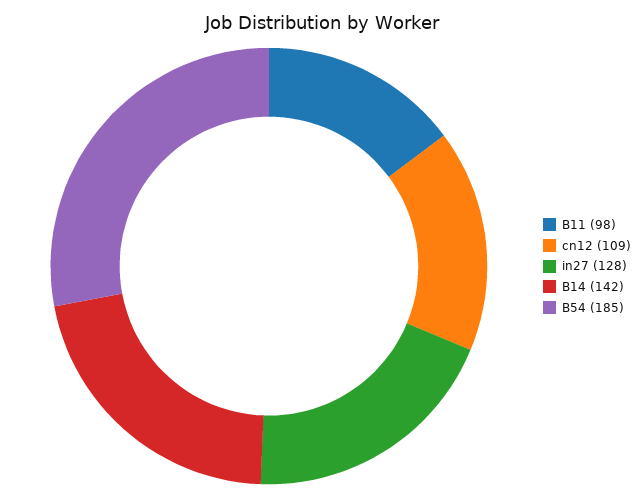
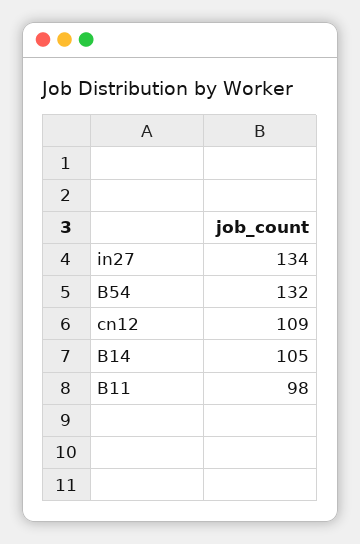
in27: 128 -> 134
B14: 142 -> 105
B54: 185 -> 132

